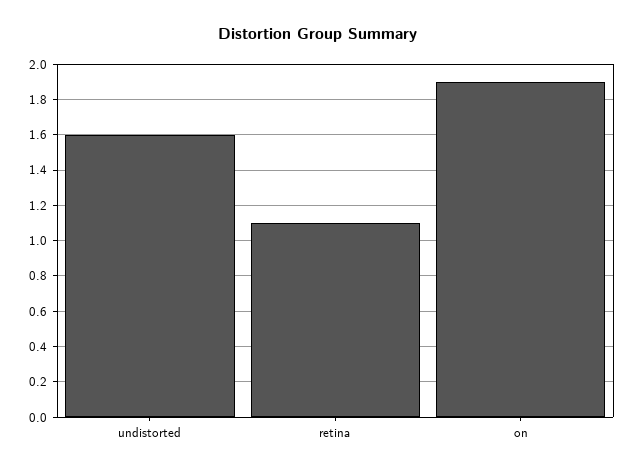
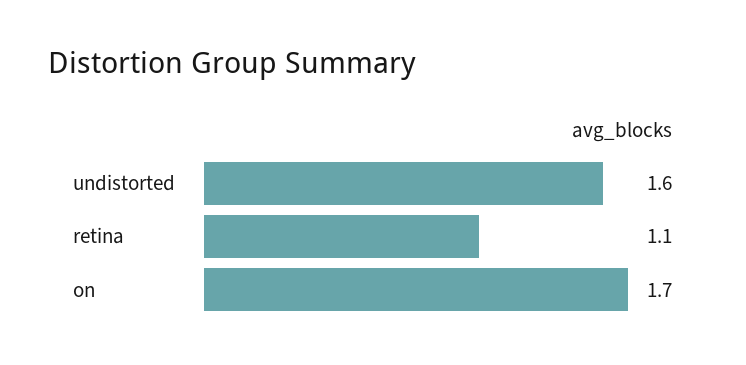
on: 1.9 -> 1.7

